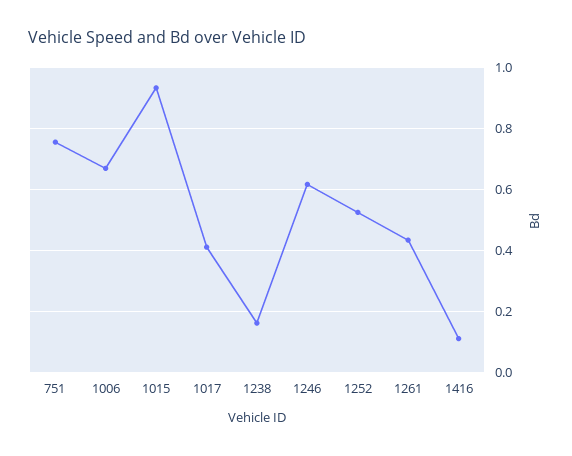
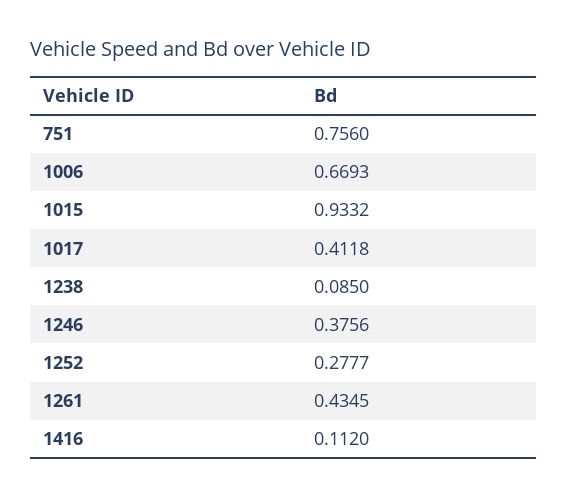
1238: 0.16 -> 0.085
1246: 0.62 -> 0.3756
1252: 0.52 -> 0.2777

